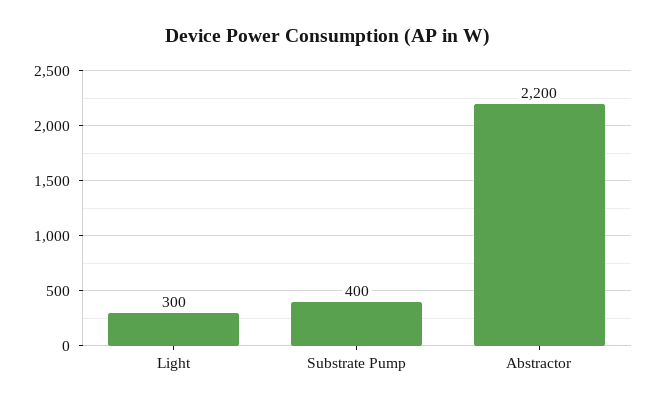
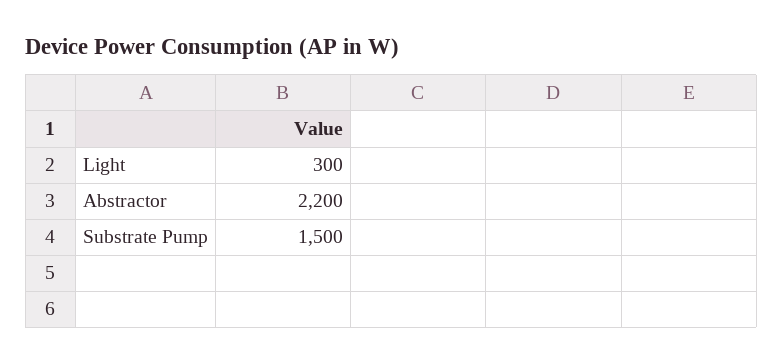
Substrate Pump: 400 -> 1500

